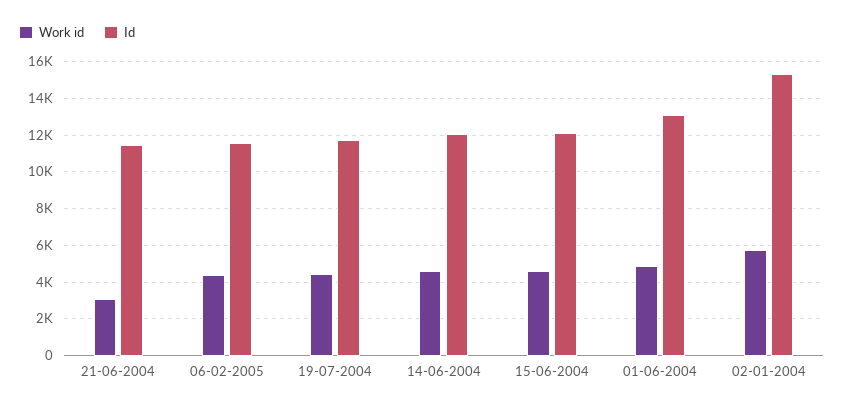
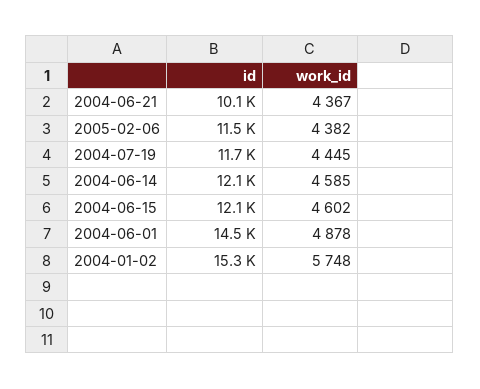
Work id, 21-06-2004: 3000 -> 4367
Id, 21-06-2004: 11500 -> 10100
Id, 01-06-2004: 13000 -> 14500

